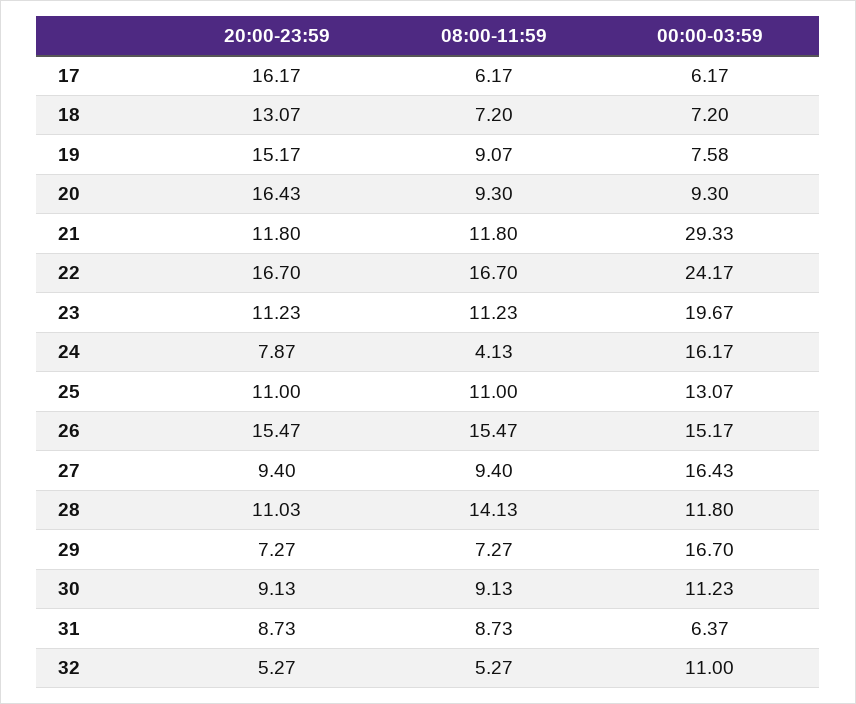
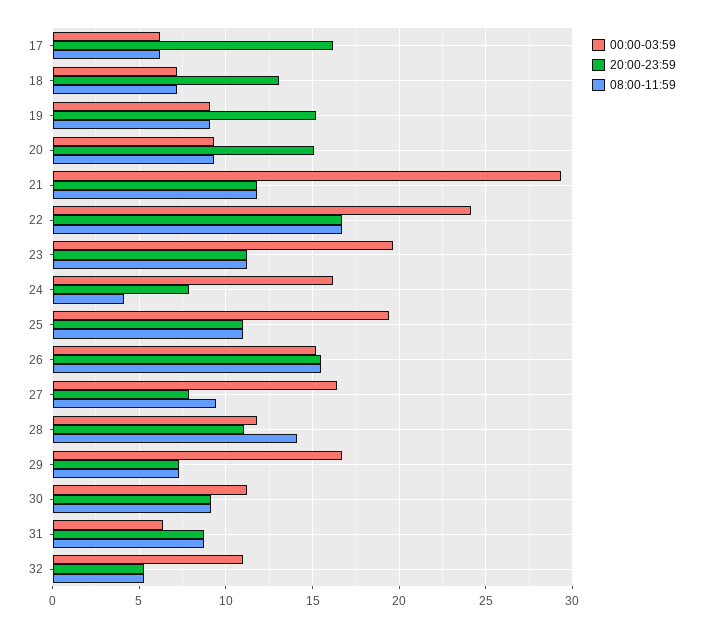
00:00-03:59, 19: 7.58 -> 9
20:00-23:59, 20: 16.43 -> 15
00:00-03:59, 25: 13.07 -> 19.5
20:00-23:59, 27: 9.4 -> 8

